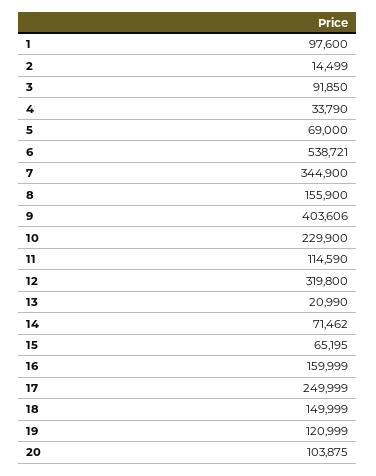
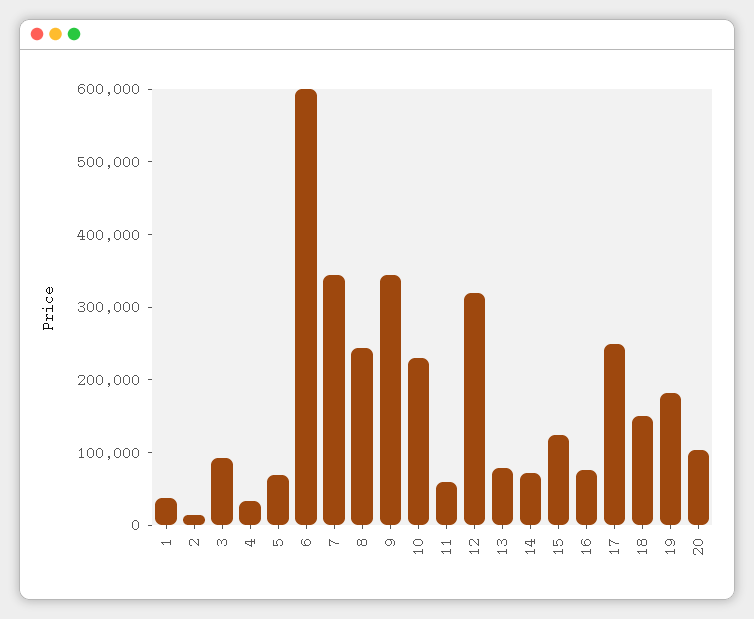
1: 97600 -> 40000
6: 538721 -> 600000
8: 155900 -> 240000
9: 403606 -> 340000
11: 114590 -> 60000
13: 20990 -> 80000
15: 65195 -> 120000
16: 159999 -> 80000
19: 120999 -> 180000

